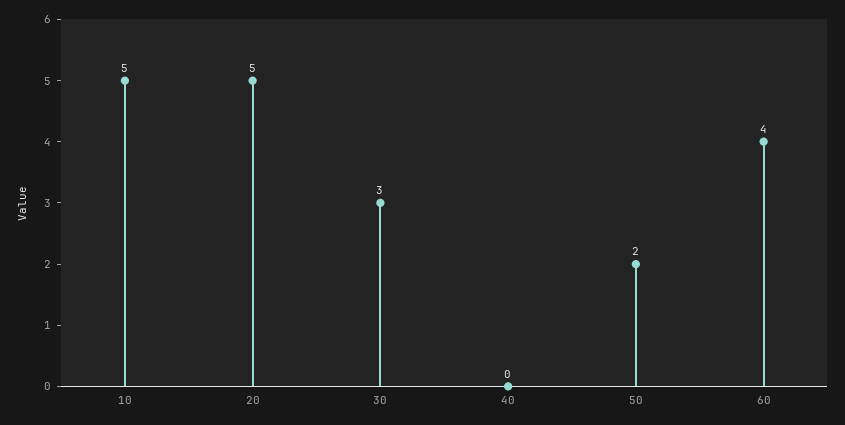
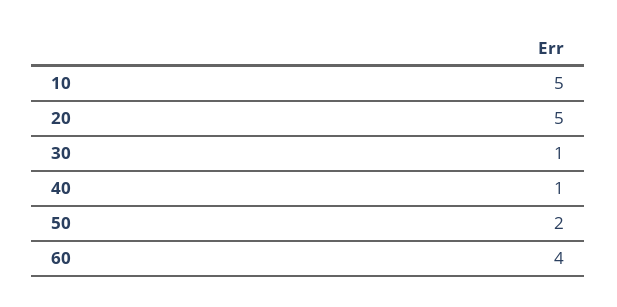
30: 3 -> 1
40: 0 -> 1

